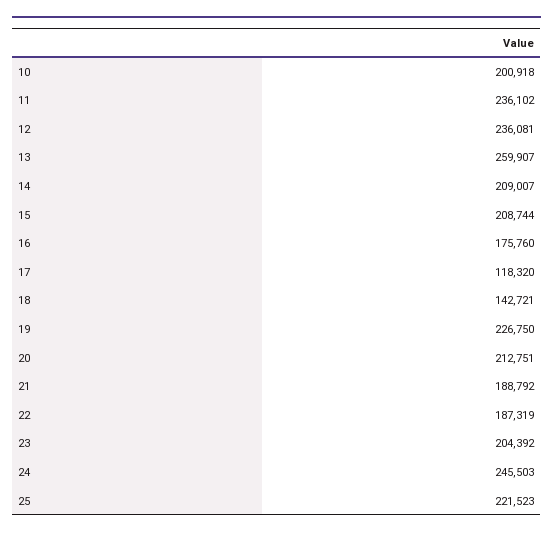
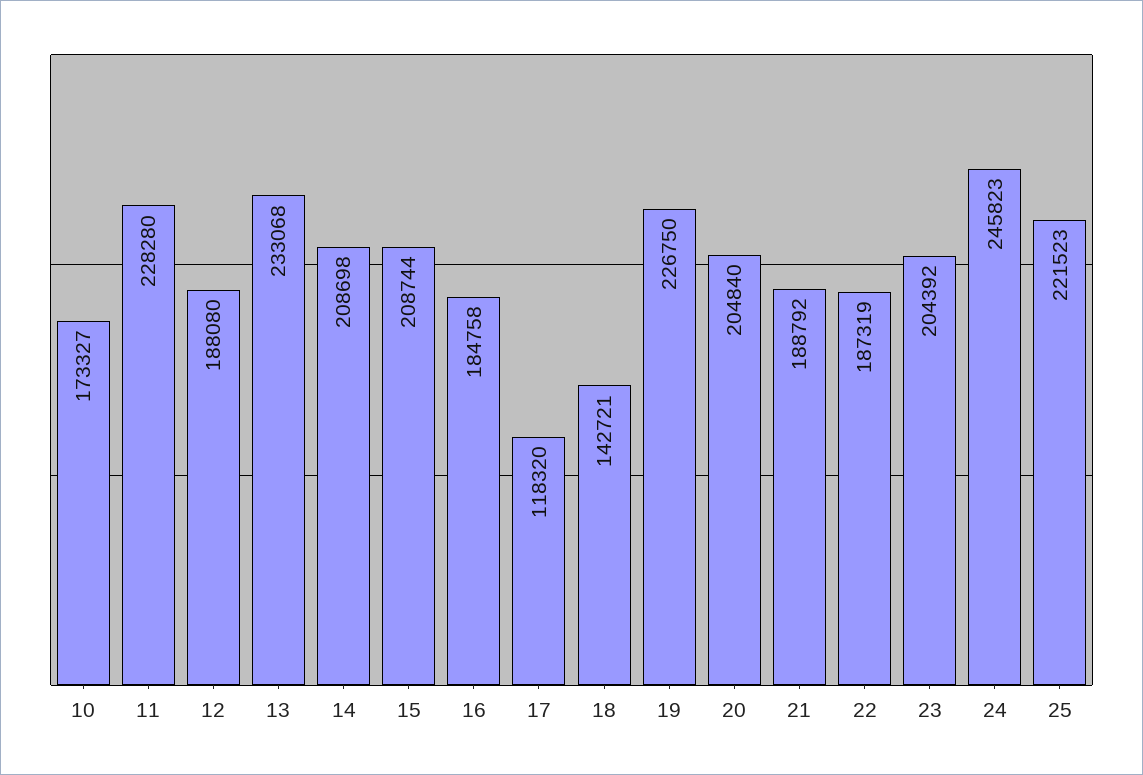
10: 200918 -> 173327
11: 236102 -> 228280
12: 236081 -> 188080
13: 259907 -> 233068
14: 209007 -> 208698
16: 175760 -> 184758
20: 212751 -> 204840
24: 245503 -> 245823

